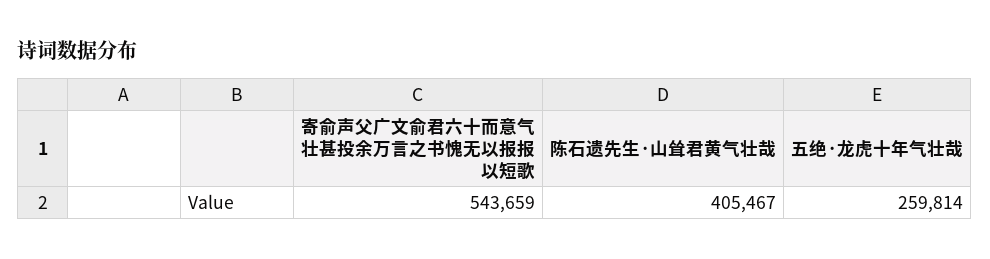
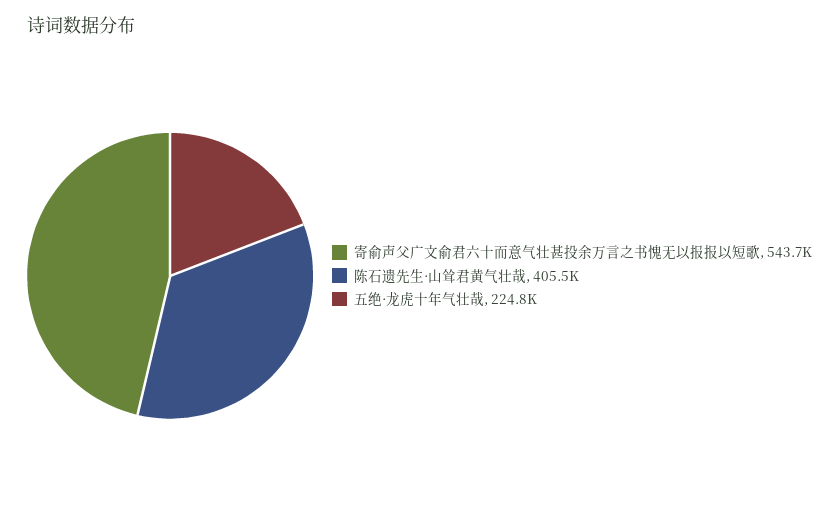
五绝·龙虎十年气壮哉: 259814 -> 224800

